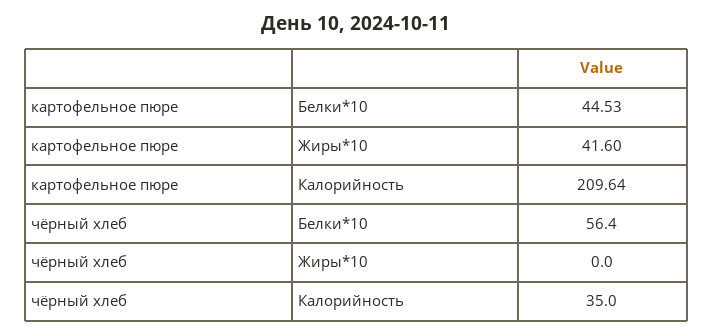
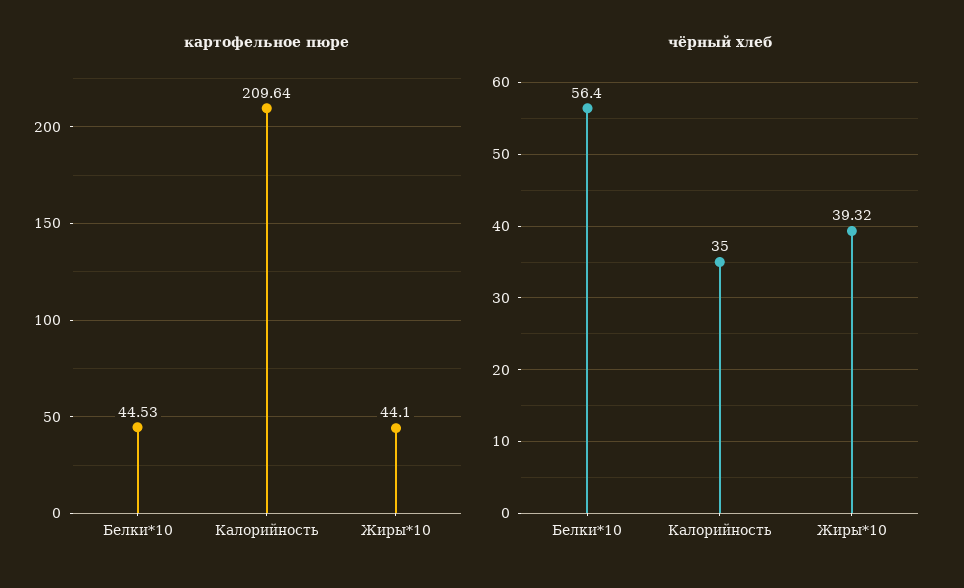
картофельное пюре, Жиры*10: 41.6 -> 44.1
чёрный хлеб, Жиры*10: 0 -> 39.32

